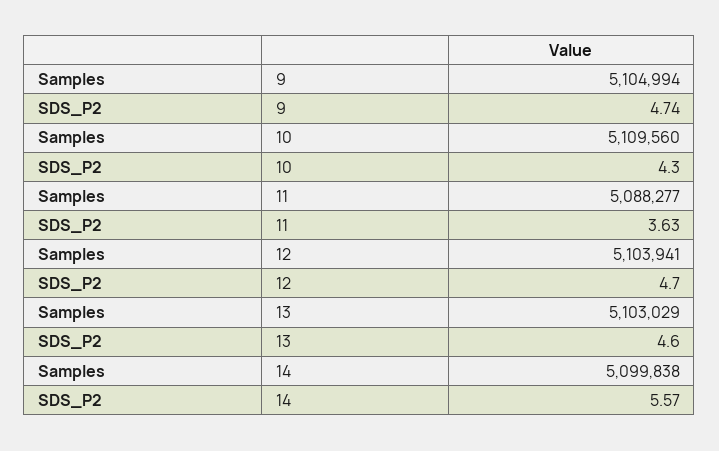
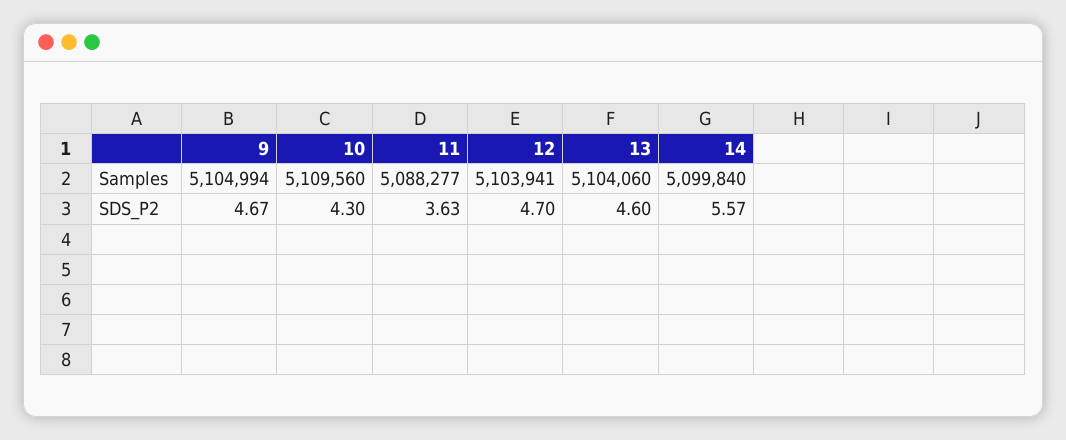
SDS_P2, 9: 4.74 -> 4.67
Samples, 13: 5103029 -> 5104060
Samples, 14: 5099838 -> 5099840

